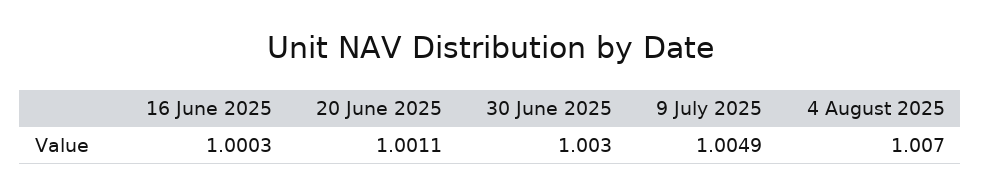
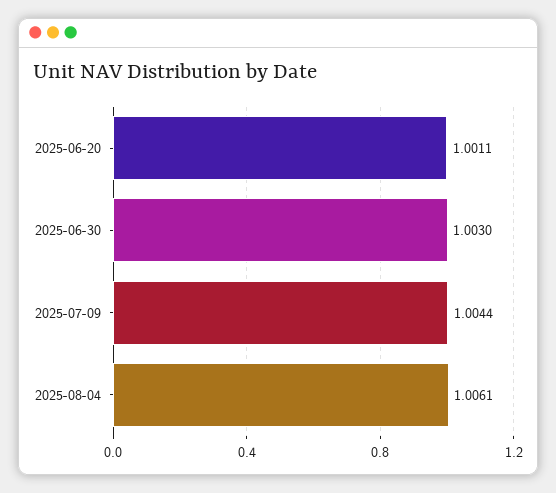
16 June 2025: 1.0003 -> none
9 July 2025: 1.0049 -> 1.0044
4 August 2025: 1.007 -> 1.0061

